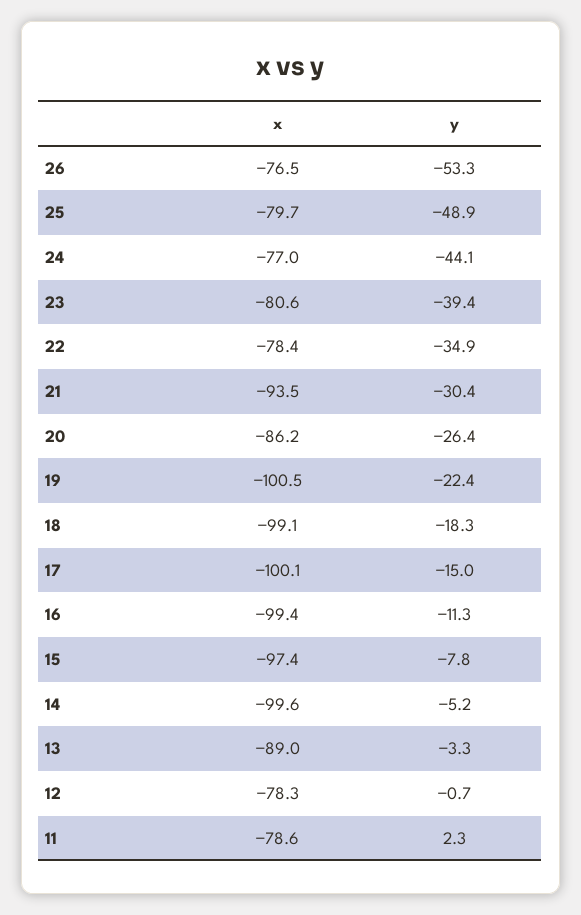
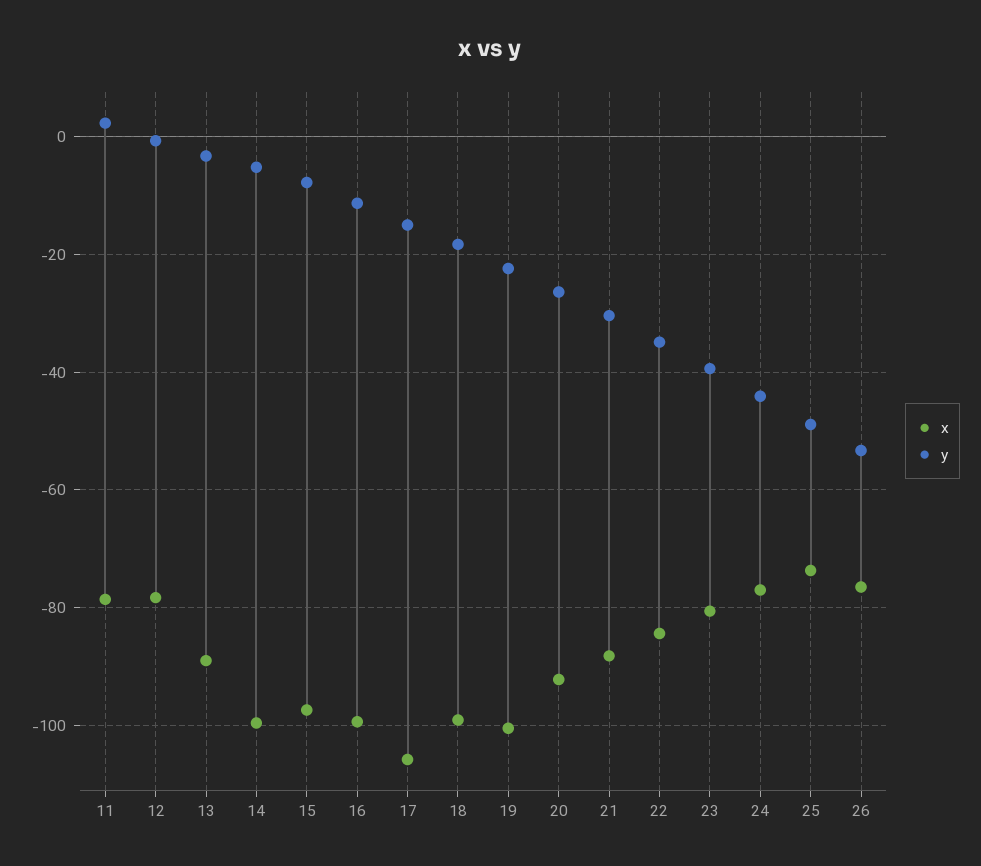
x, 25: -79.7 -> -74
x, 22: -78.4 -> -84
x, 21: -93.5 -> -88
x, 20: -86.2 -> -92
x, 17: -100.1 -> -106

